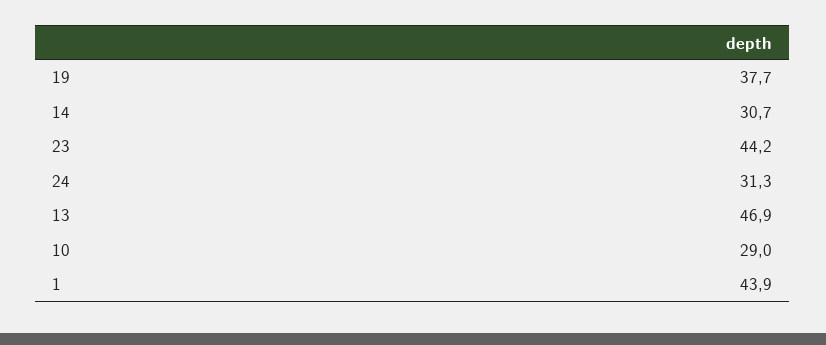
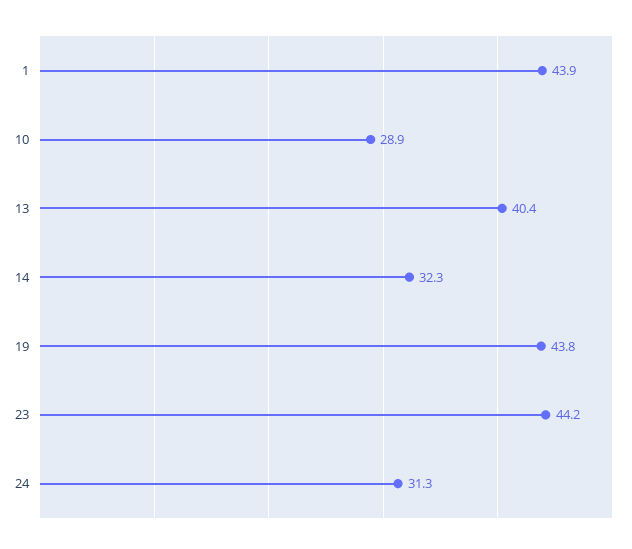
19: 37.7 -> 43.8
14: 30.7 -> 32.3
13: 46.9 -> 40.4
10: 29 -> 28.9

